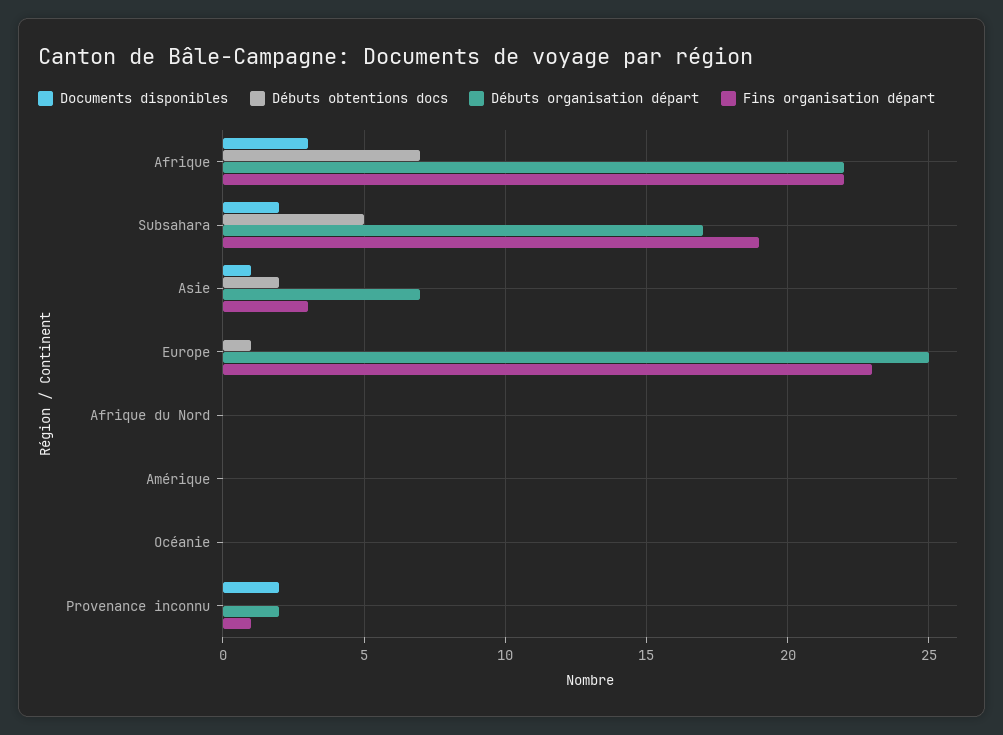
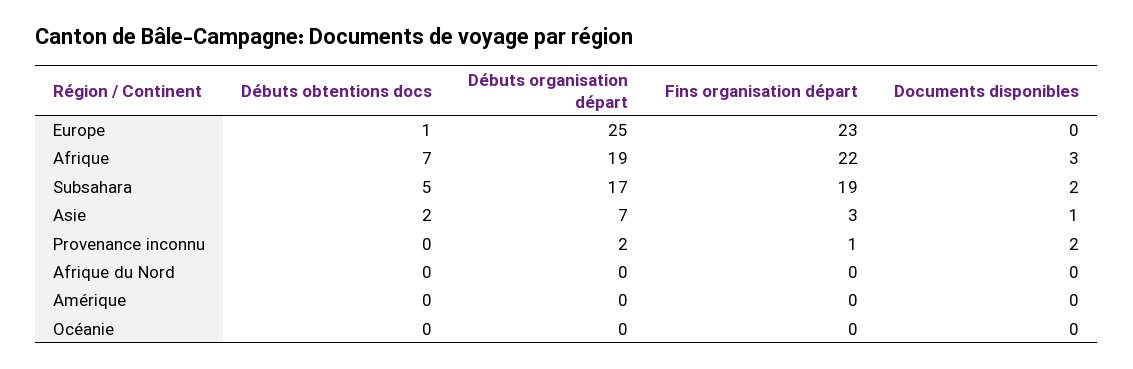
Débuts organisation départ, Afrique: 22 -> 19

